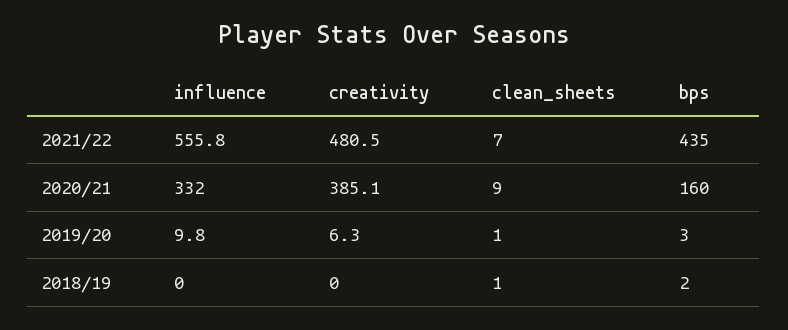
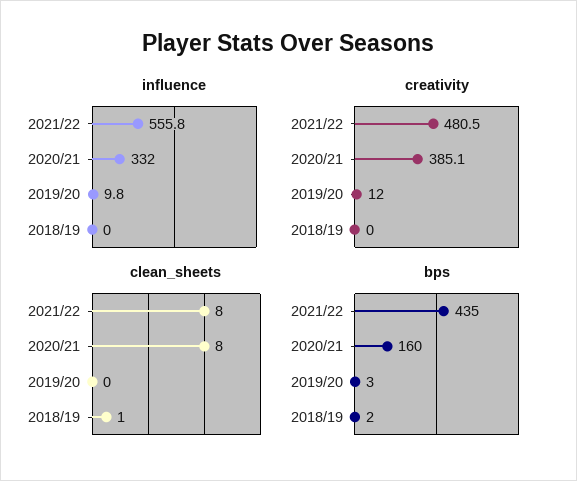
clean_sheets, 2021/22: 7 -> 8
clean_sheets, 2020/21: 9 -> 8
creativity, 2019/20: 6.3 -> 12
clean_sheets, 2019/20: 1 -> 0

